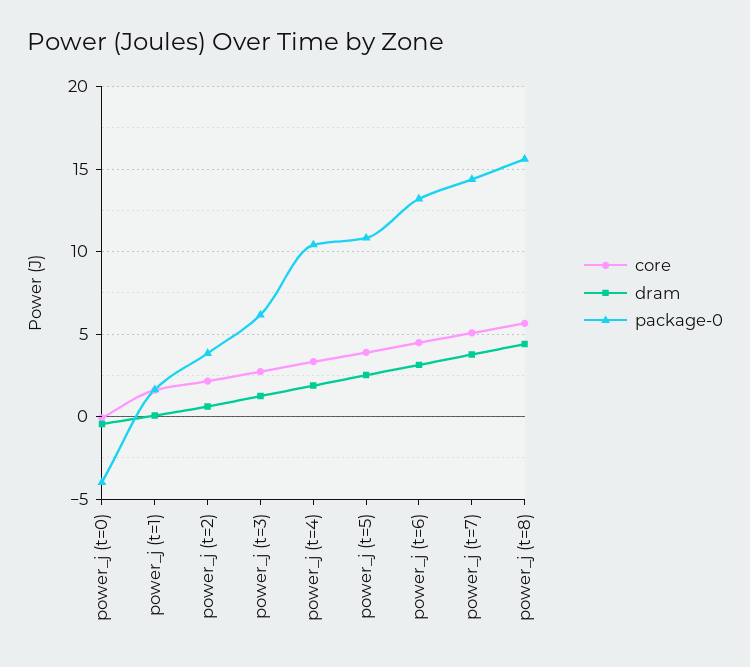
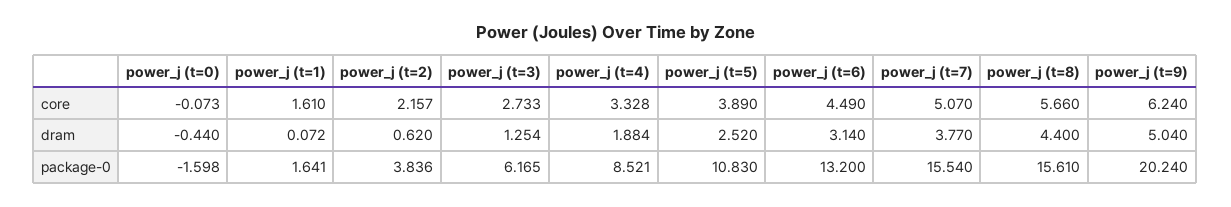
package-0, power_j (t=0): -4 -> -1.598
package-0, power_j (t=4): 10.5 -> 8.521
package-0, power_j (t=7): 14.5 -> 15.54
core, power_j (t=9): none -> 6.24
dram, power_j (t=9): none -> 5.04
package-0, power_j (t=9): none -> 20.24

